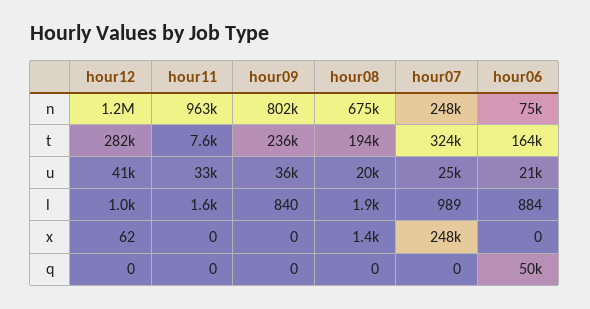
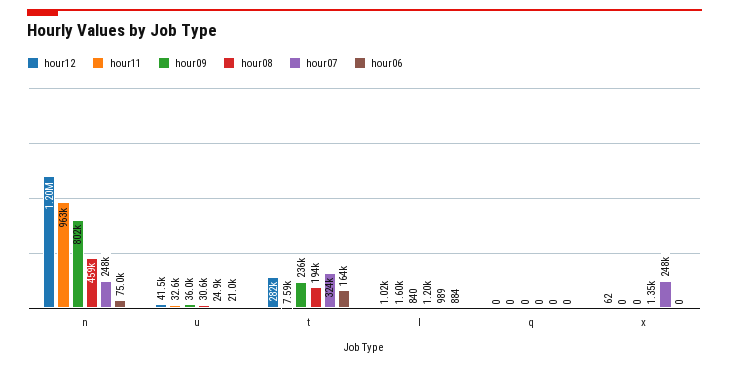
hour08, n: 675000 -> 459000
hour08, u: 20000 -> 30600
hour08, l: 1900 -> 1200
hour06, q: 50000 -> 0

